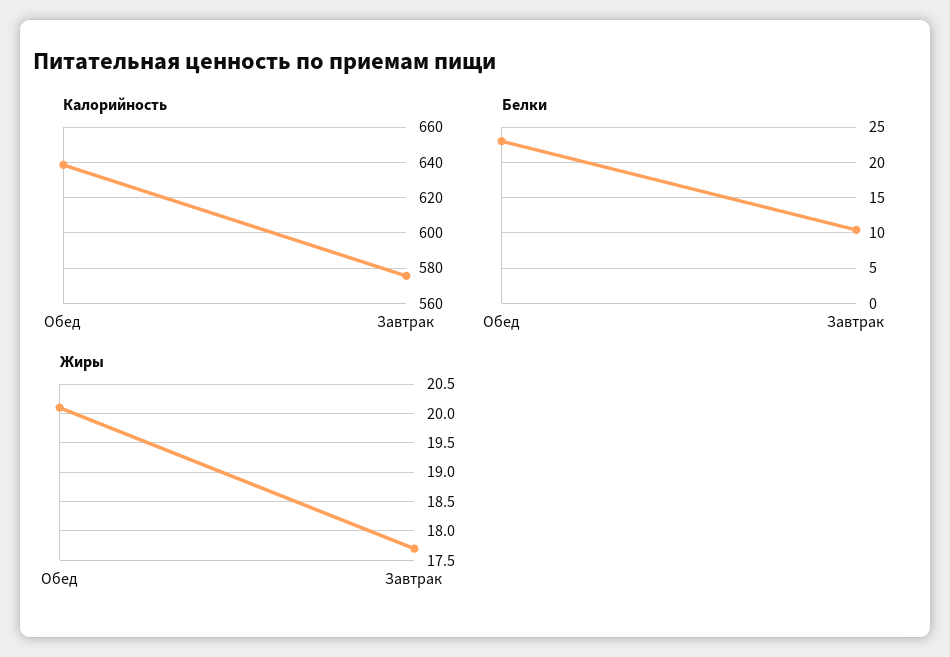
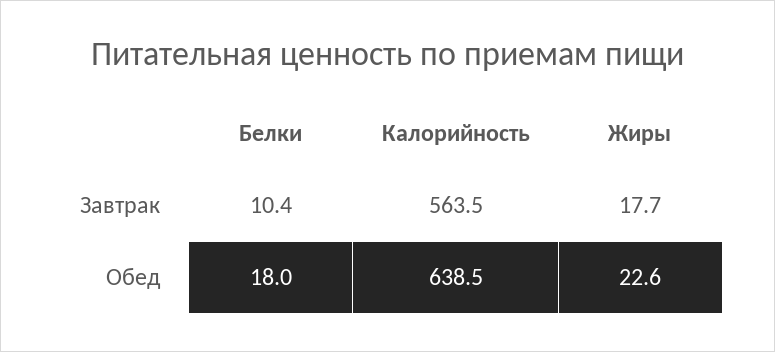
Калорийность, Завтрак: 575 -> 563.5
Белки, Обед: 23 -> 18
Жиры, Обед: 20 -> 22.6

